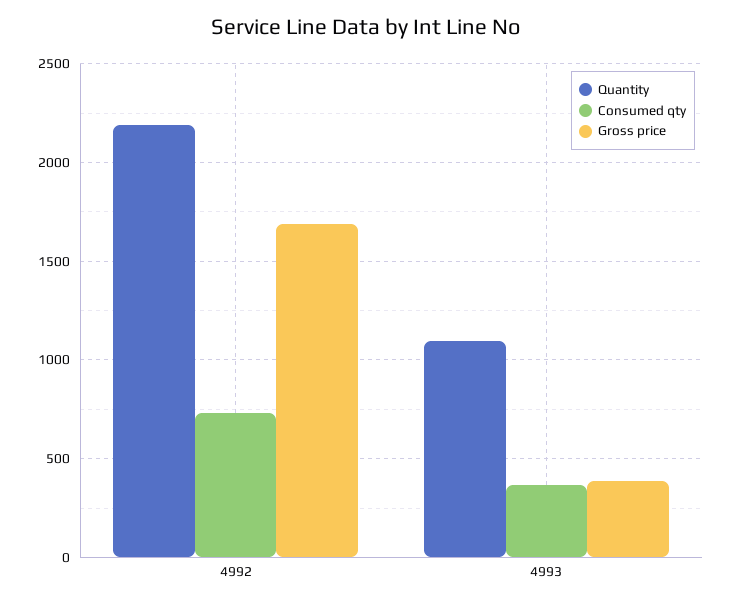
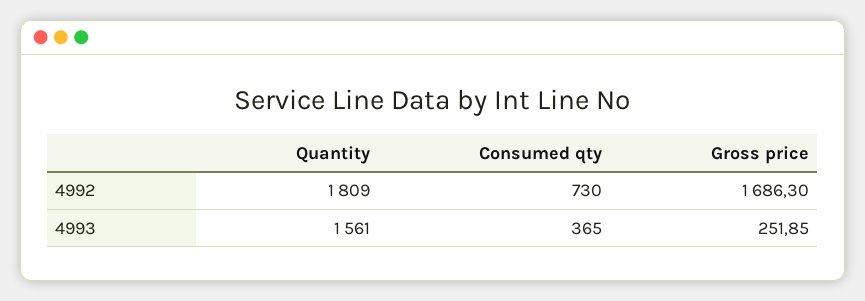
Quantity, 4992: 2200 -> 1809
Quantity, 4993: 1100 -> 1561
Gross price, 4993: 400 -> 251.85

